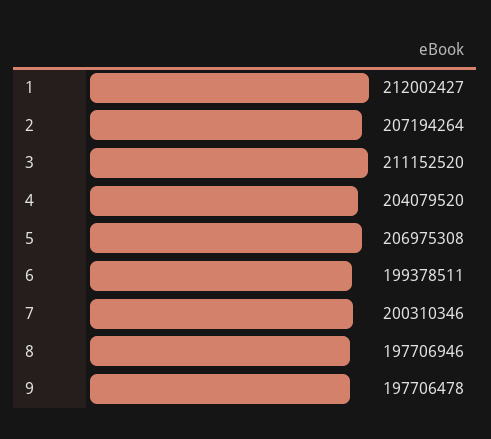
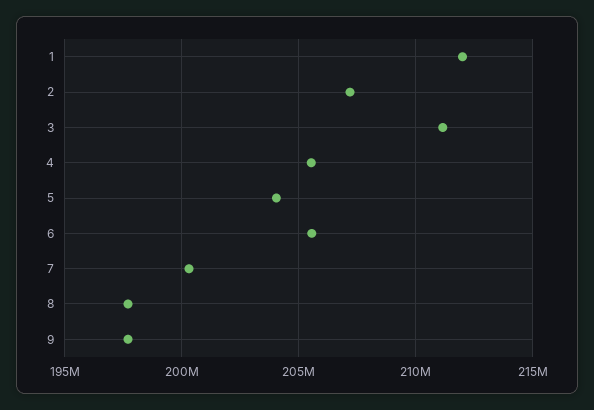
4: 204079520 -> 205500000
5: 206975308 -> 204000000
6: 199378511 -> 205500000

